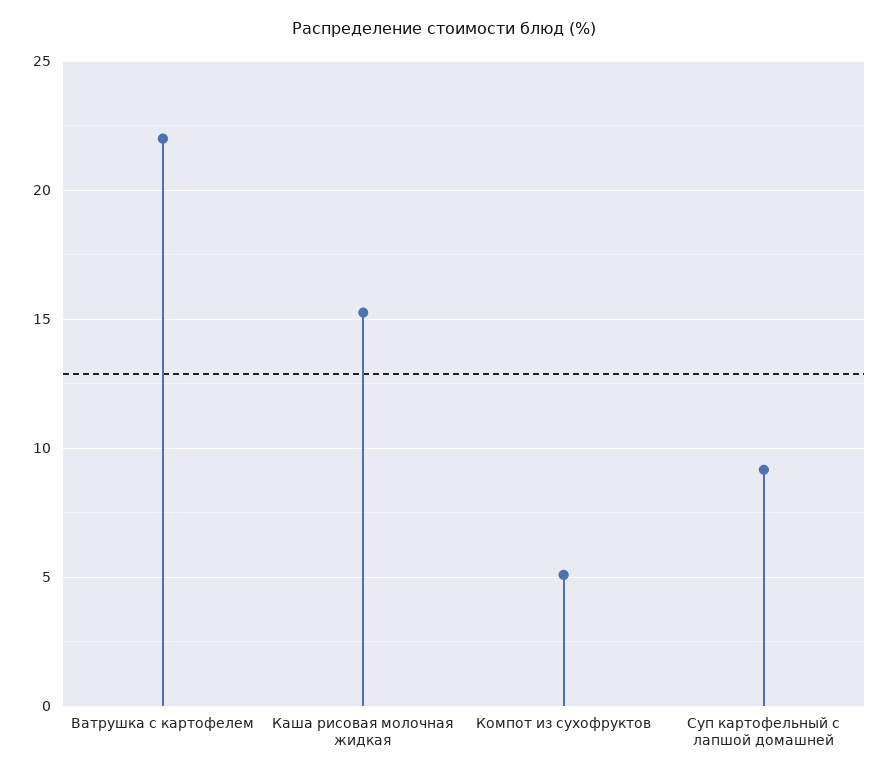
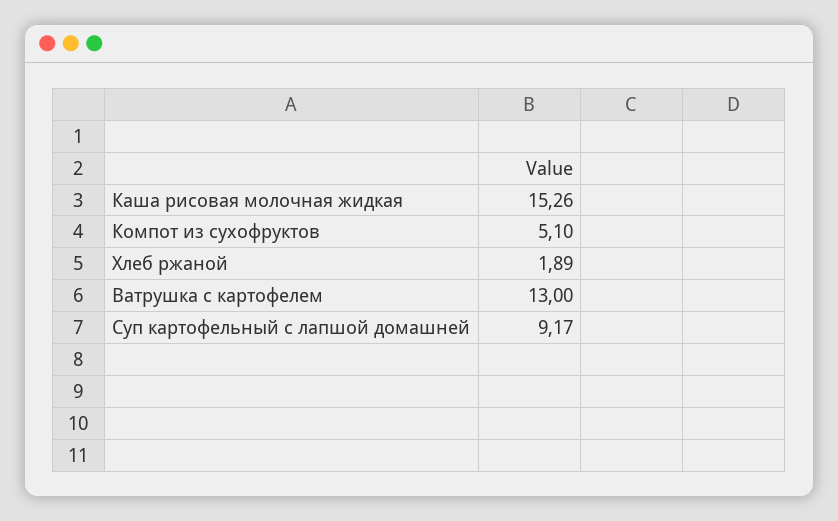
Ватрушка с картофелем: 22 -> 13
Хлеб ржаной: none -> 1.89

